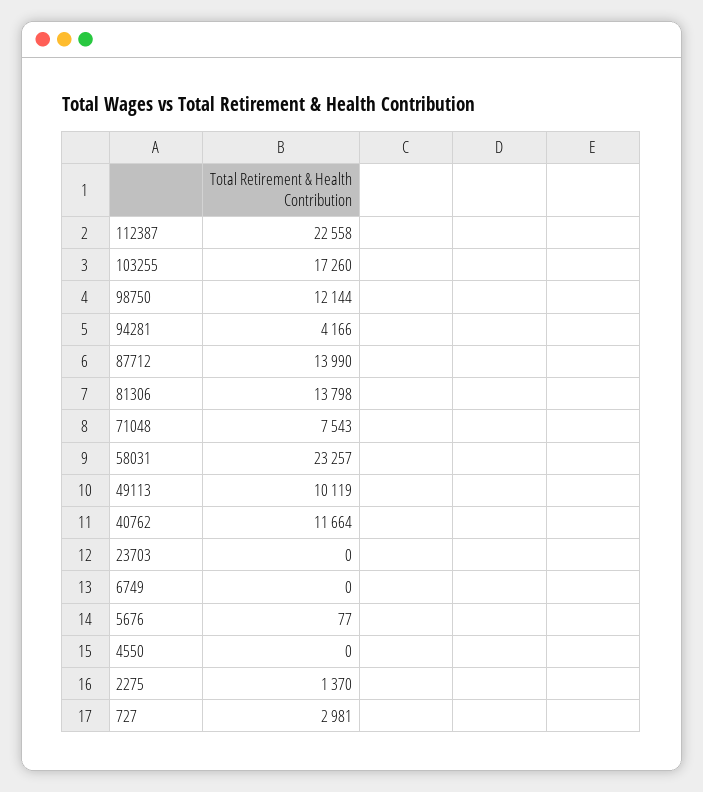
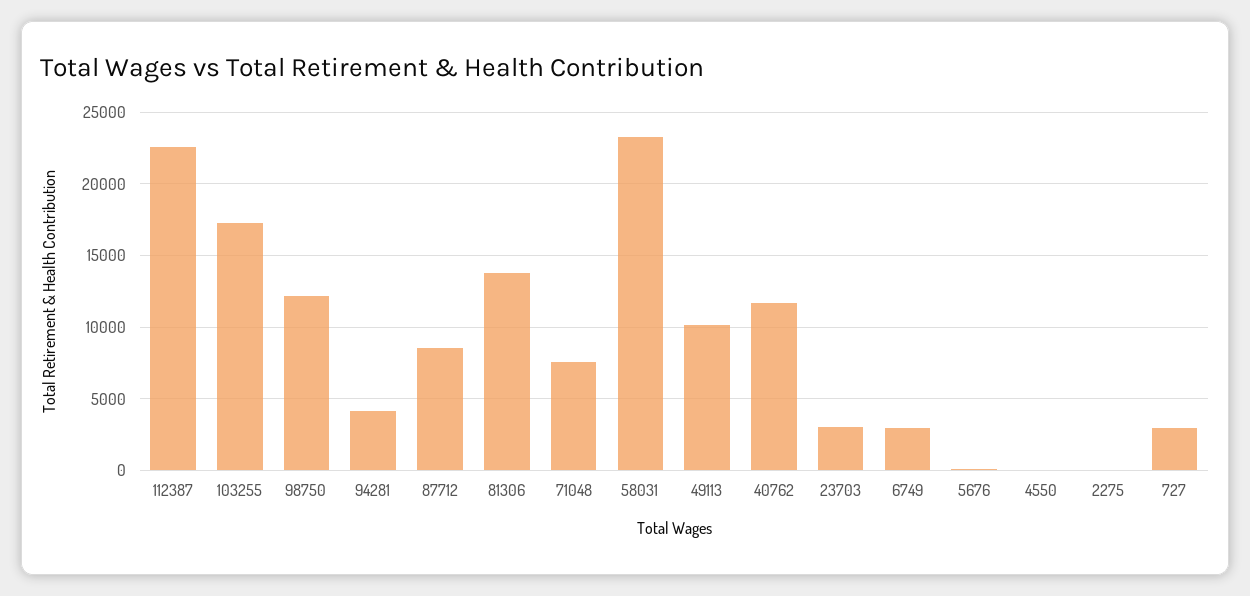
87712: 13990 -> 8500
23703: 0 -> 3000
6749: 0 -> 3000
2275: 1370 -> 0

